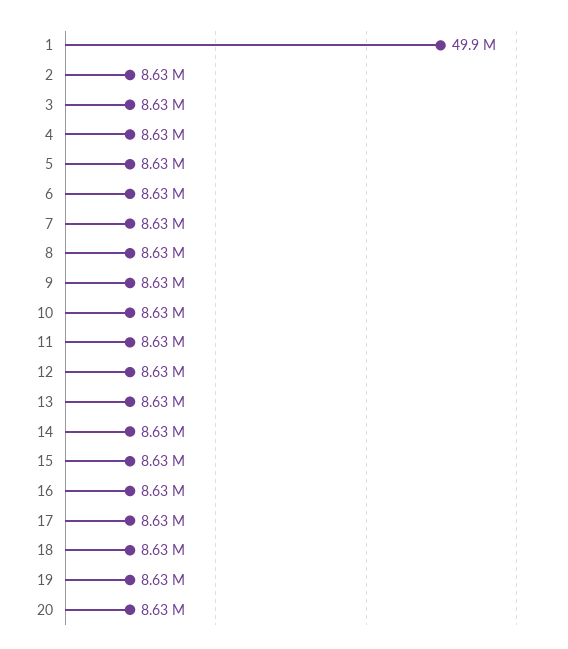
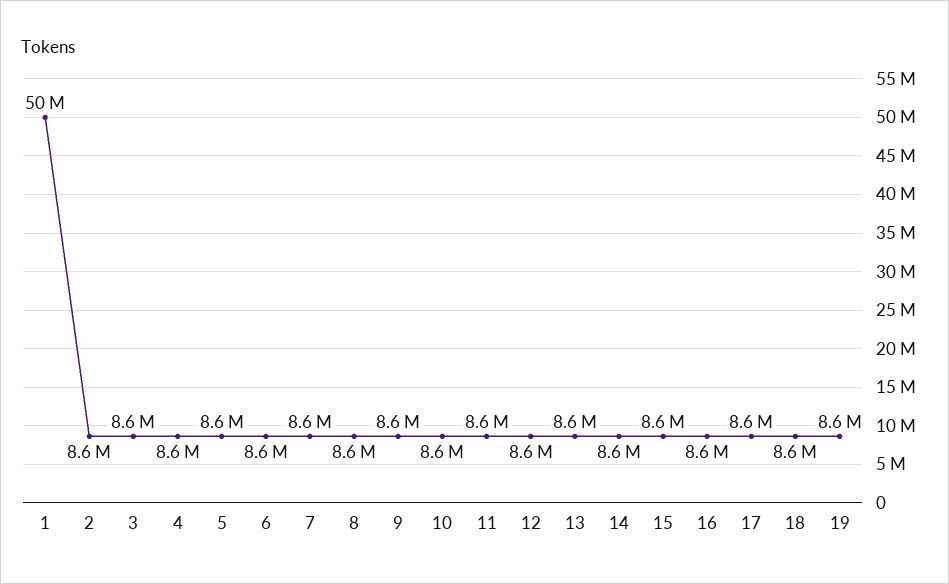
20: 8630000 -> none

